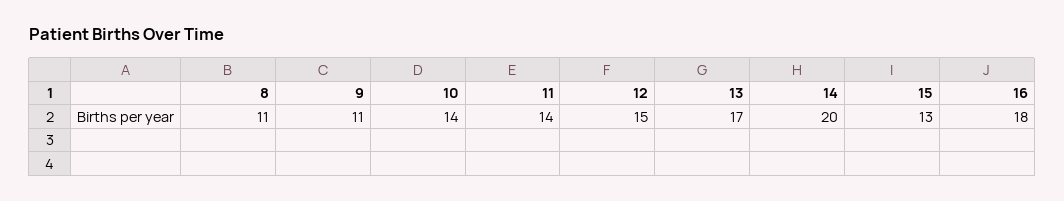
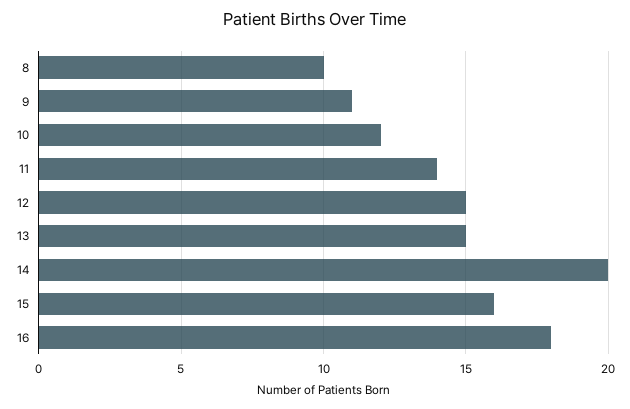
8: 11 -> 10
10: 14 -> 12
13: 17 -> 15
15: 13 -> 16

